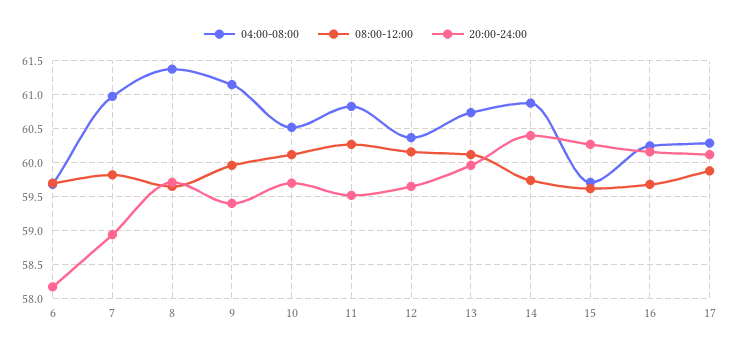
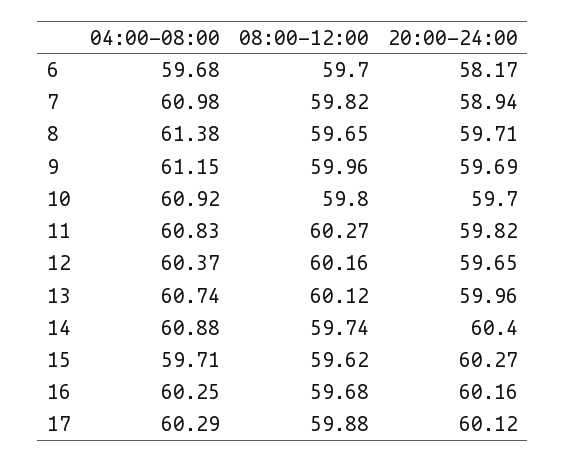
20:00-24:00, 9: 59.4 -> 59.69
04:00-08:00, 10: 60.5 -> 60.92
08:00-12:00, 10: 60.1 -> 59.8
20:00-24:00, 11: 59.5 -> 59.82

